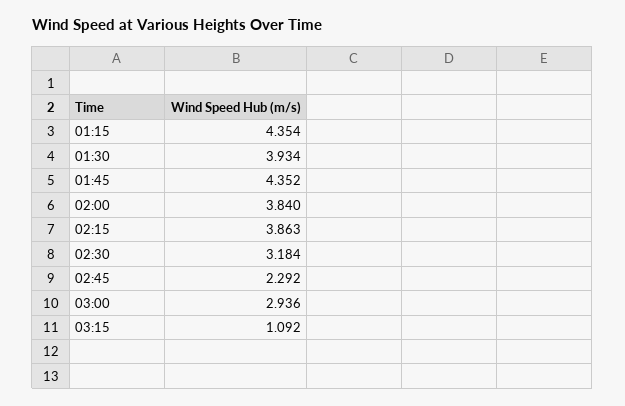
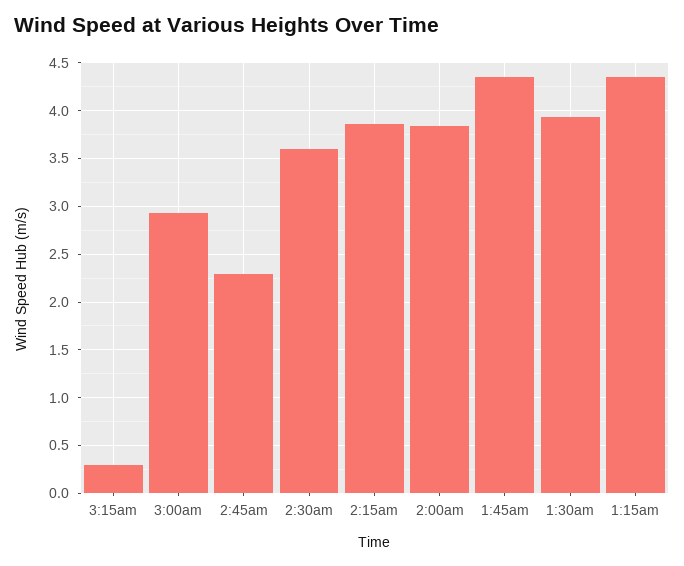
02:30: 3.184 -> 3.6
03:15: 1.092 -> 0.3

